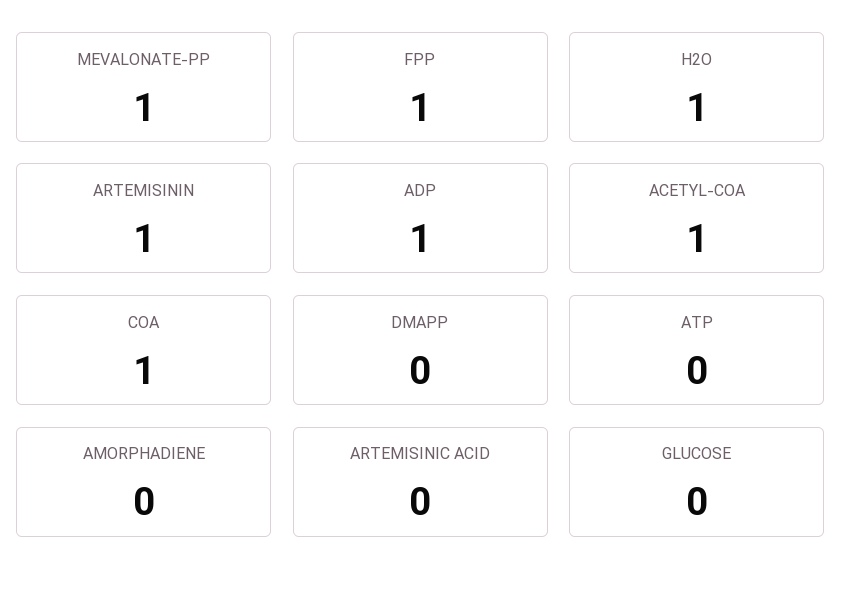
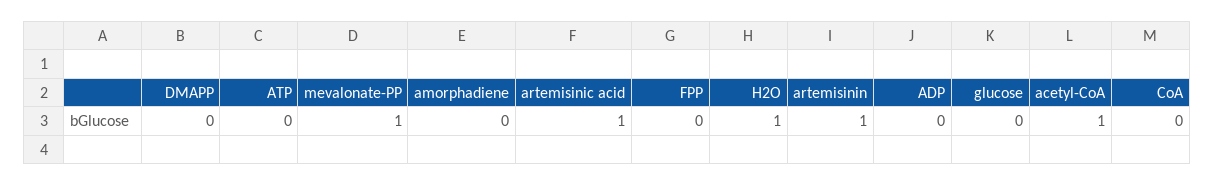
FPP: 1 -> 0
ADP: 1 -> 0
COA: 1 -> 0
ARTEMISINIC ACID: 0 -> 1

